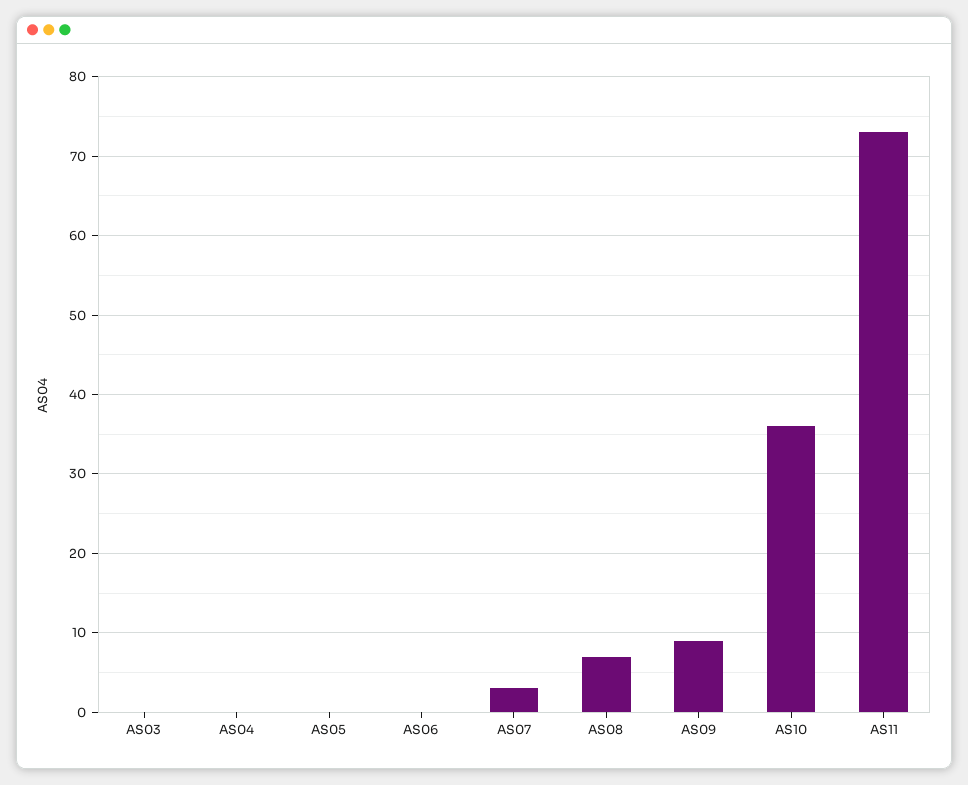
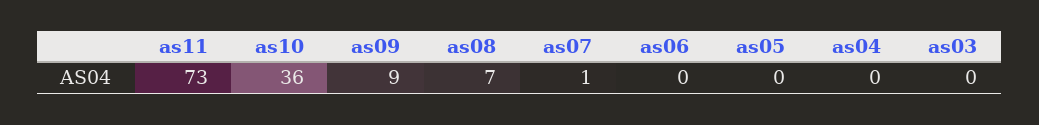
AS07: 3 -> 1

